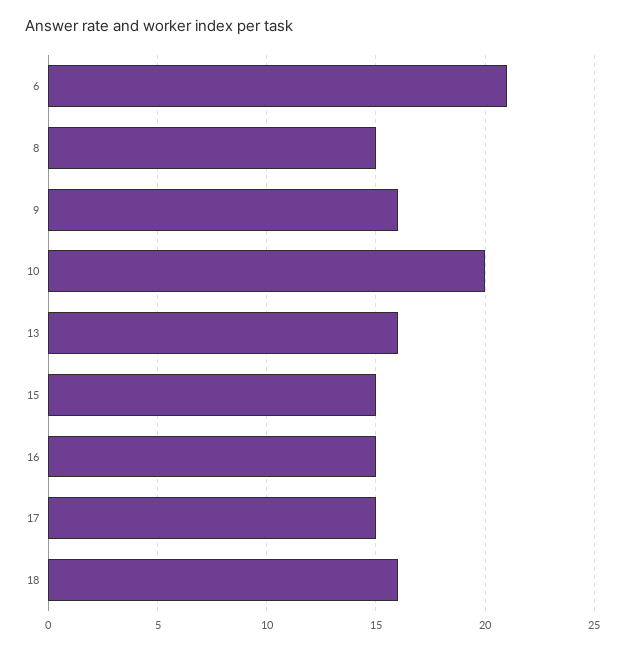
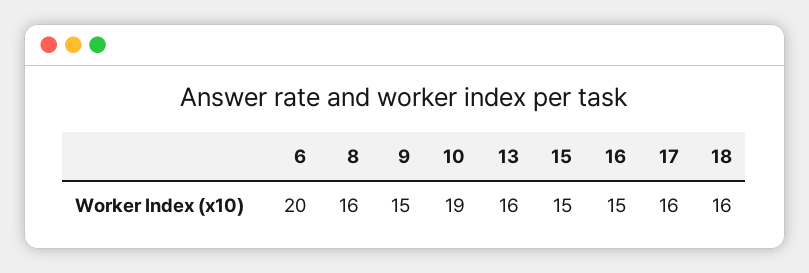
6: 21 -> 20
8: 15 -> 16
9: 16 -> 15
10: 20 -> 19
17: 15 -> 16

